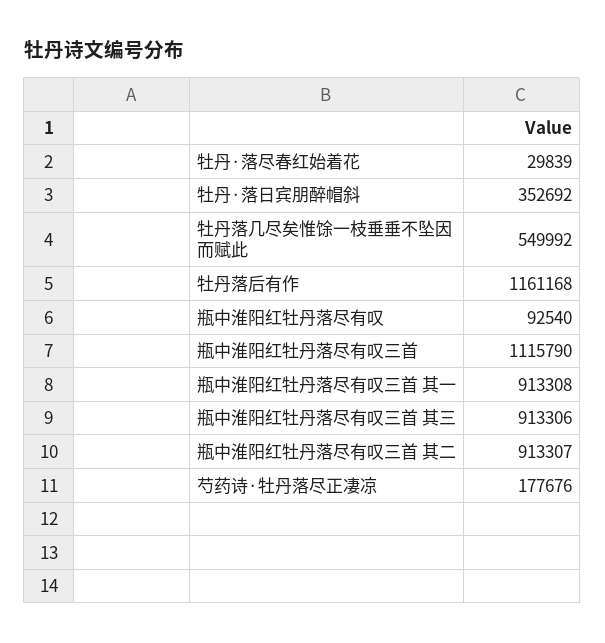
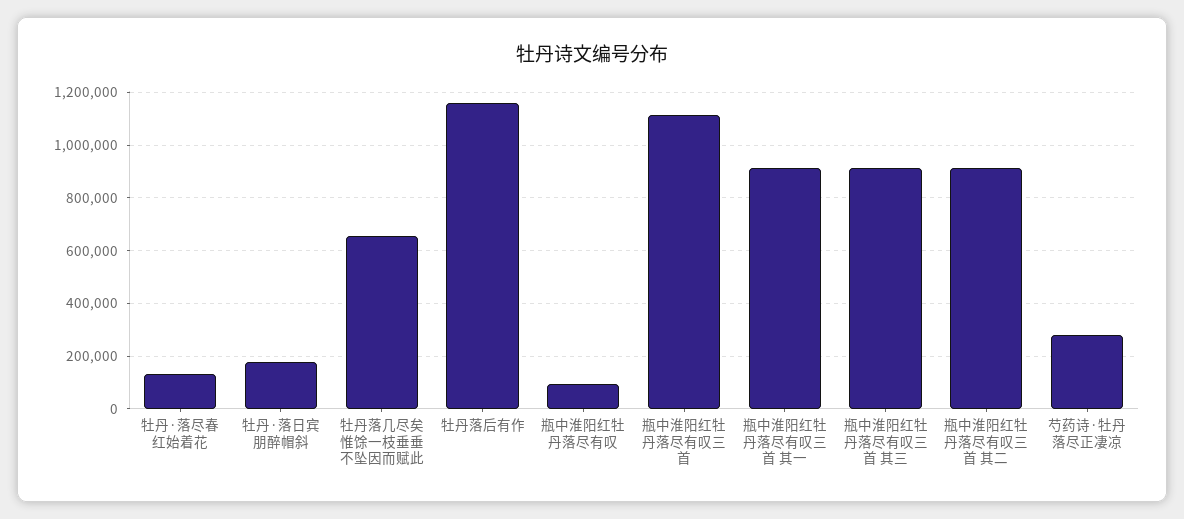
牡丹·落尽春红始着花: 29839 -> 125000
牡丹·落日宾朋醉帽斜: 352692 -> 175000
牡丹落几尽矣惟馀一枝垂垂不坠因而赋此: 549992 -> 650000
芍药诗·牡丹落尽正凄凉: 177676 -> 275000

